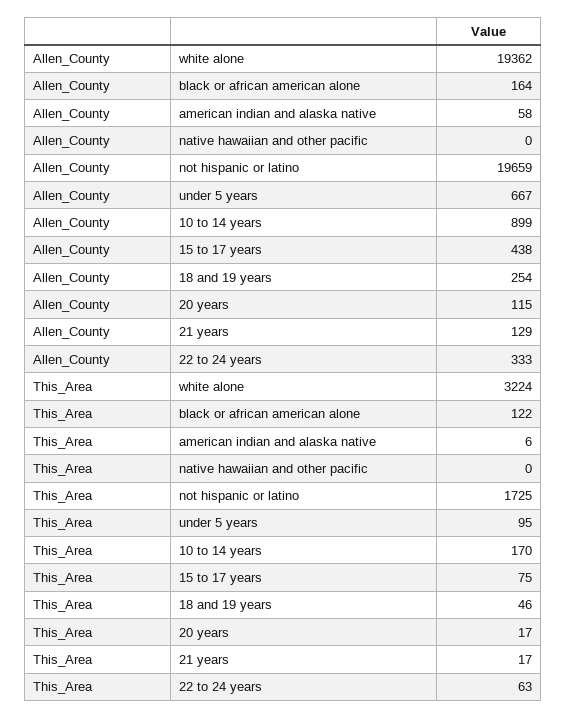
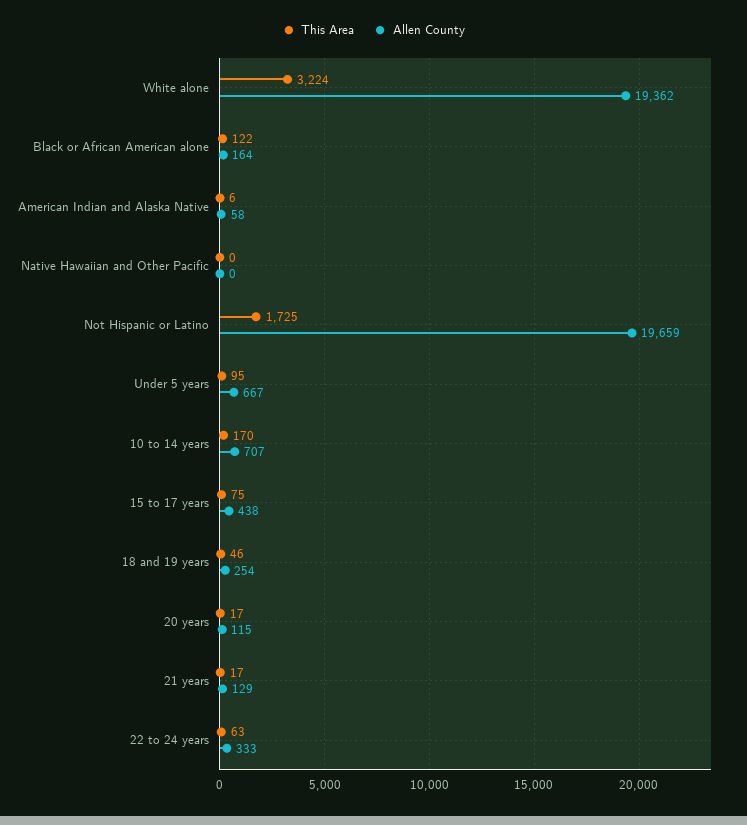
Allen_County, 10 to 14 years: 899 -> 707

